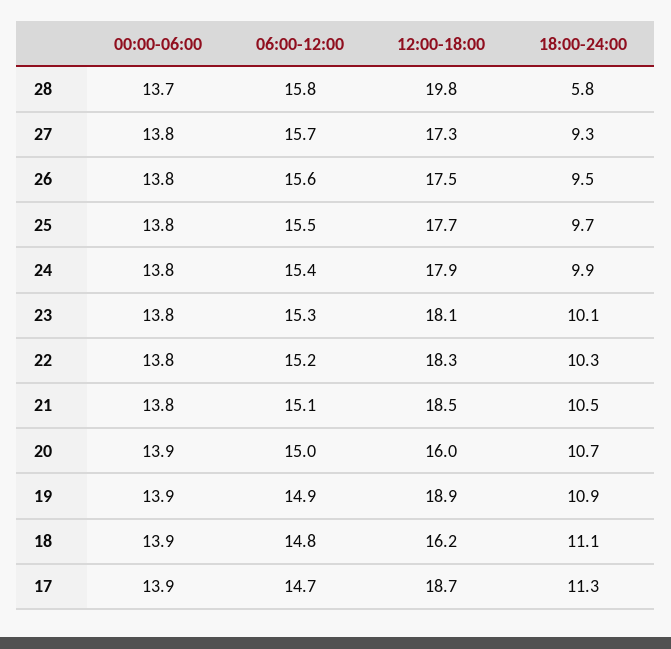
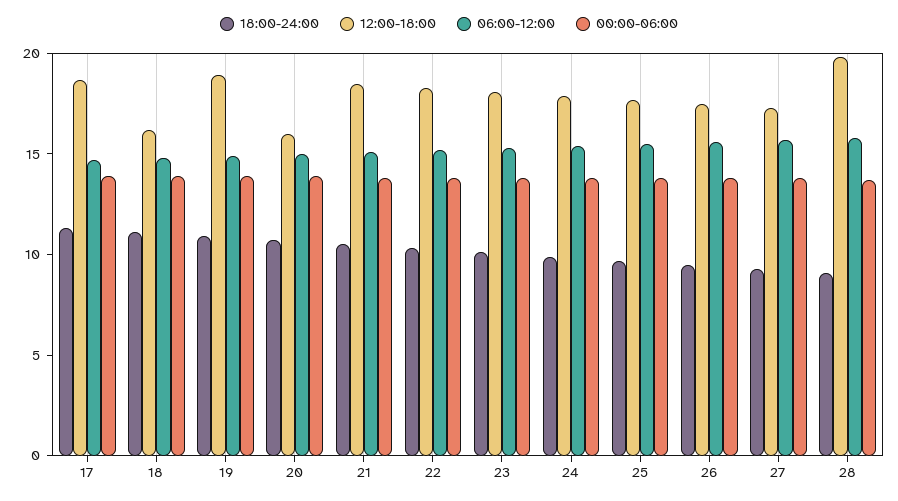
18:00-24:00, 28: 5.8 -> 9

